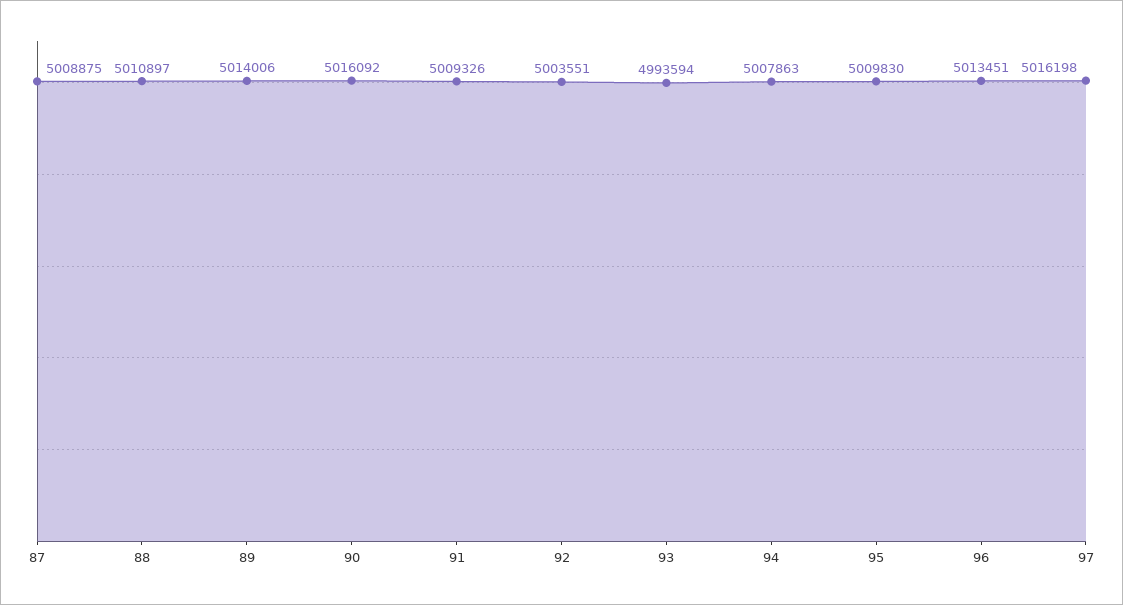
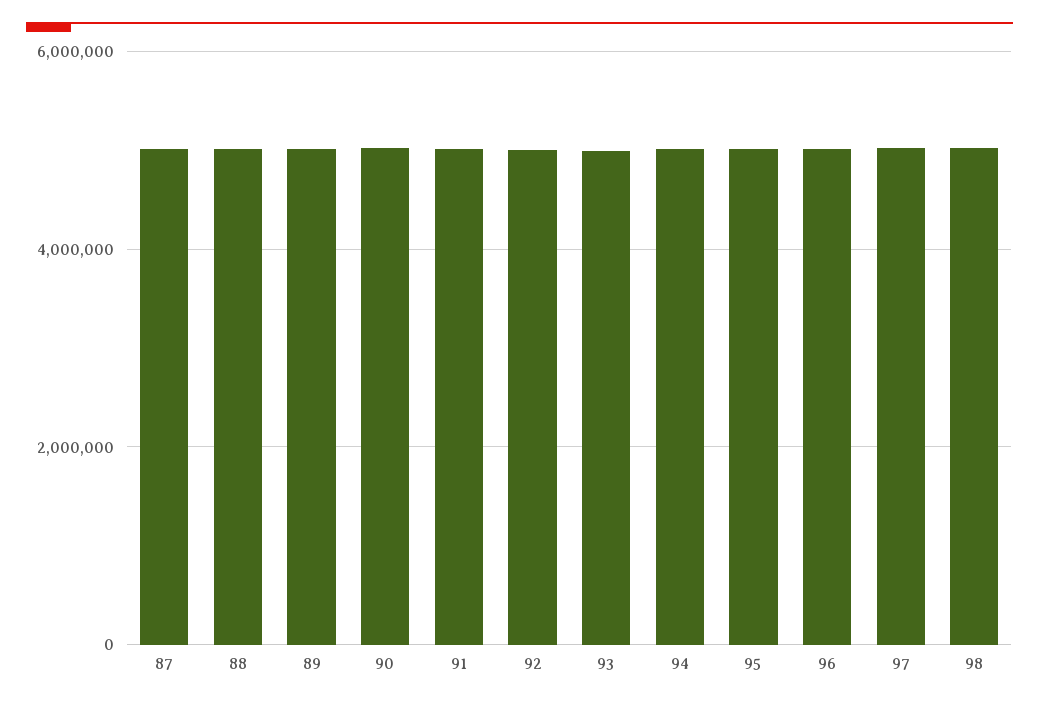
98: none -> 5000000

